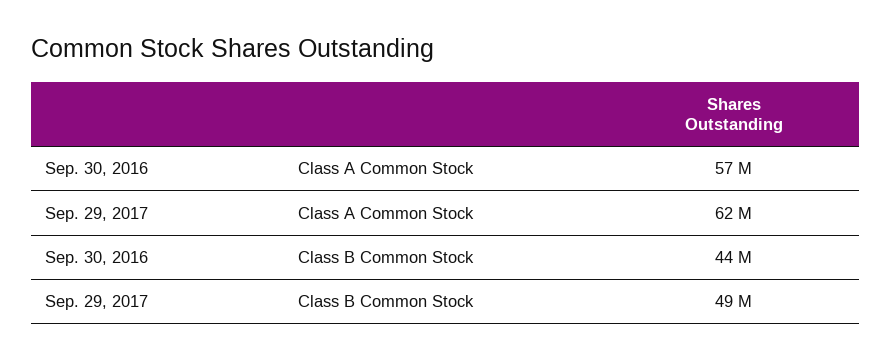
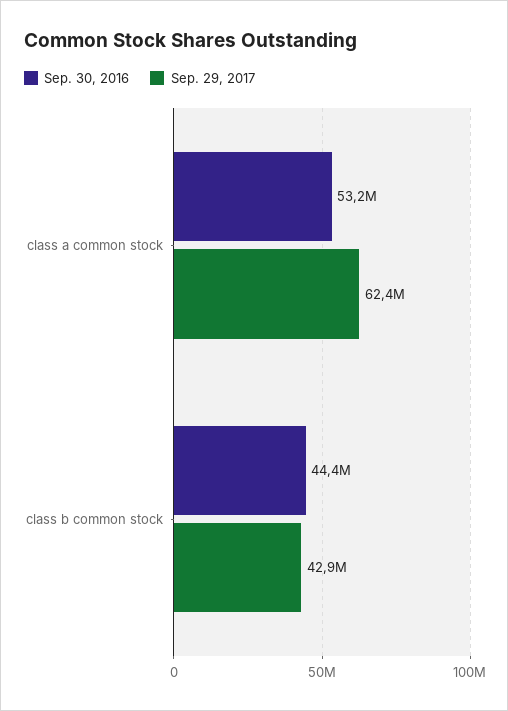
Sep. 30, 2016, Class A Common Stock: 57000000 -> 53200000
Sep. 29, 2017, Class B Common Stock: 49000000 -> 42900000

